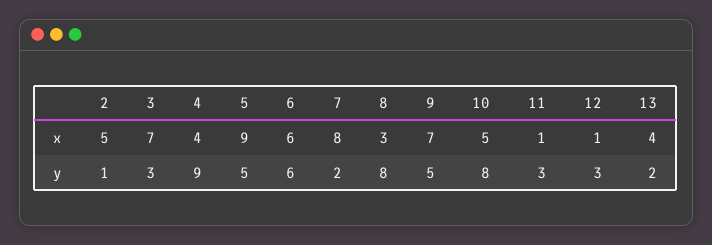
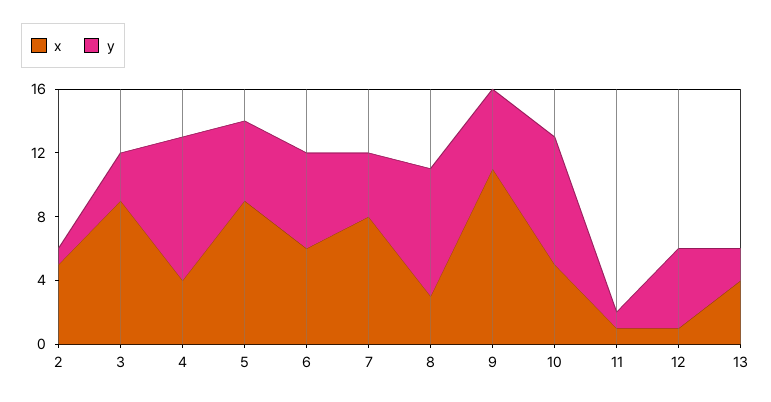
x, 3: 7 -> 9
x, 9: 7 -> 11
y, 7: 2 -> 4
y, 11: 3 -> 1
y, 12: 3 -> 5

